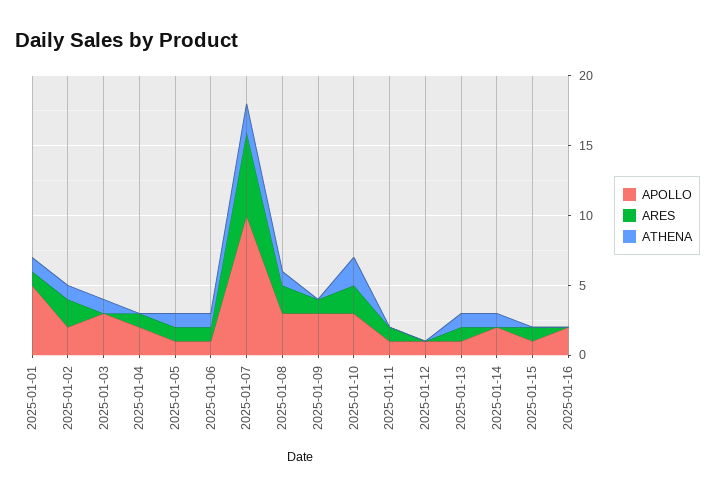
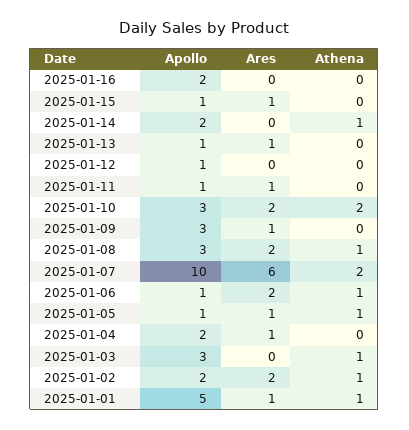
ARES, 2025-01-06: 1 -> 2
ATHENA, 2025-01-13: 1 -> 0

